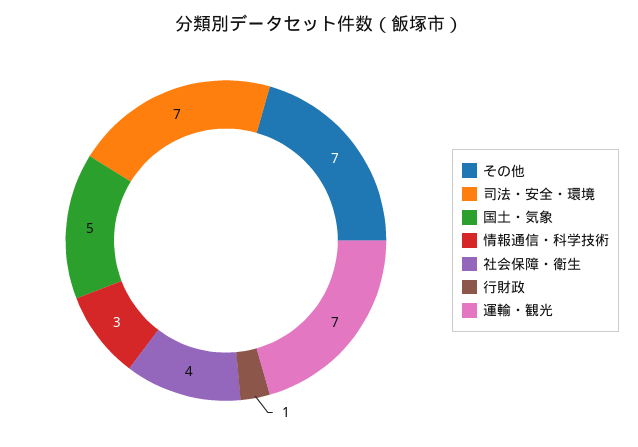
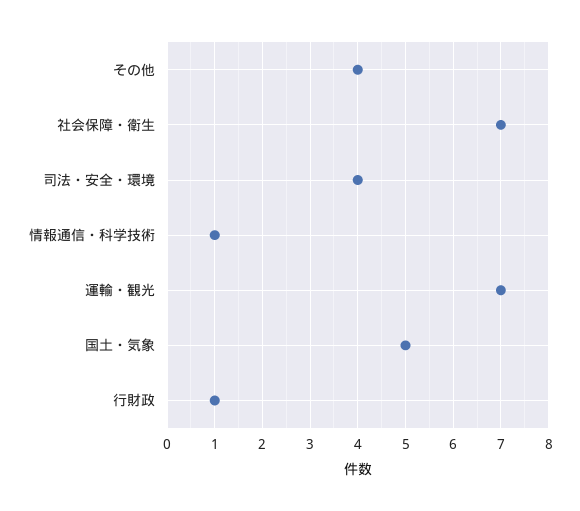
その他: 7 -> 4
司法・安全・環境: 7 -> 4
情報通信・科学技術: 3 -> 1
社会保障・衛生: 4 -> 7

